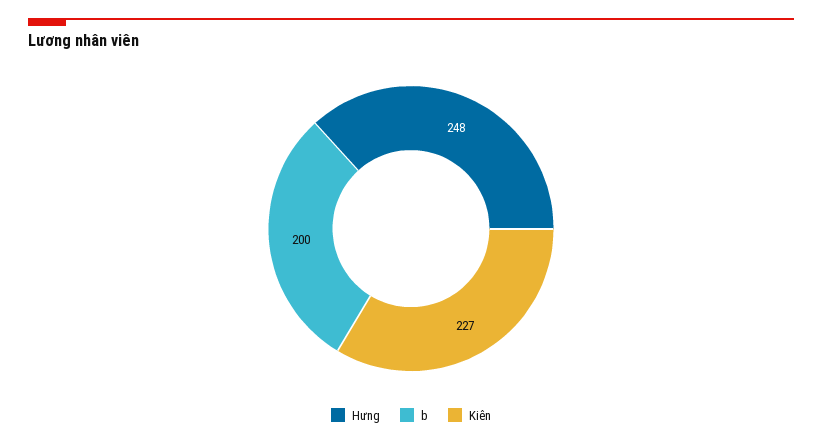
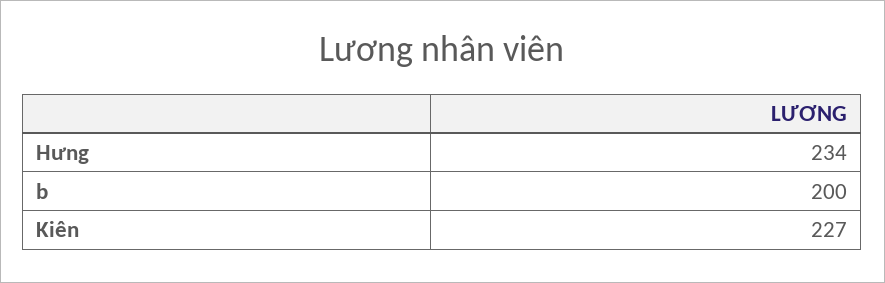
Hưng: 248 -> 234

